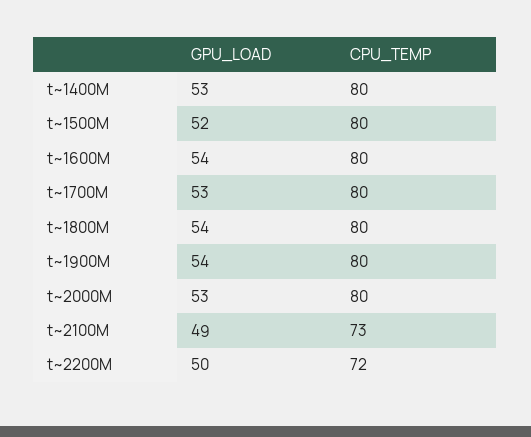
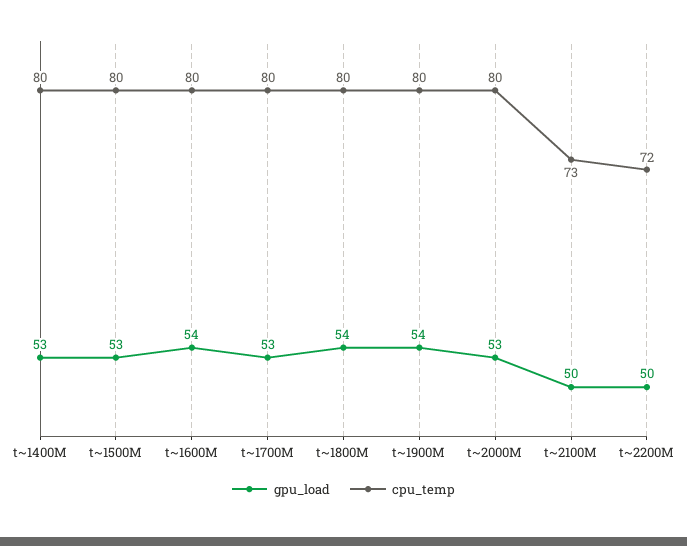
GPU_LOAD, t~1500M: 52 -> 53
GPU_LOAD, t~2100M: 49 -> 50

